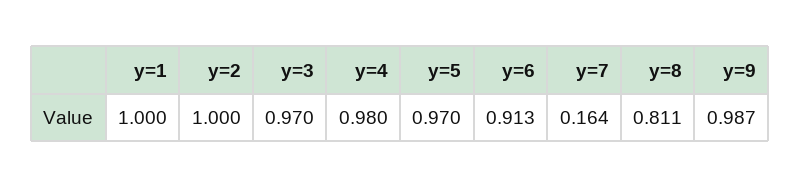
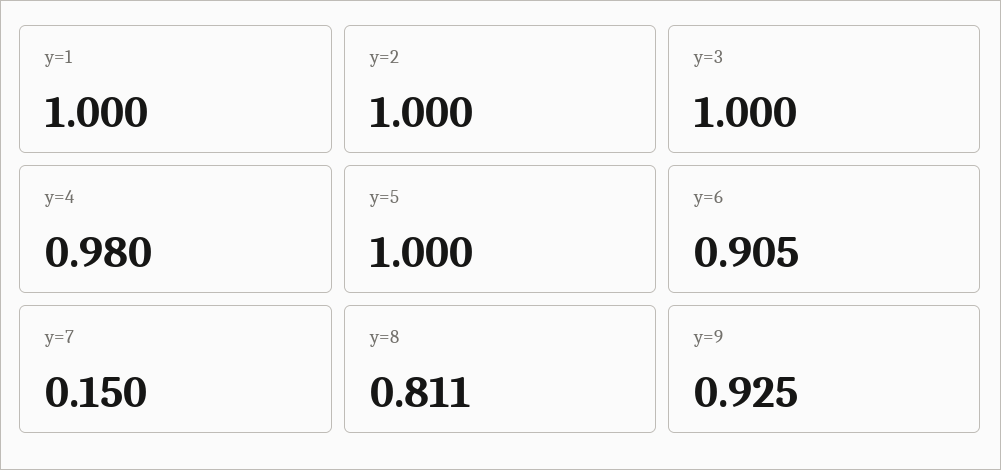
y=3: 0.97 -> 1
y=5: 0.97 -> 1
y=6: 0.913 -> 0.905
y=7: 0.164 -> 0.15
y=9: 0.987 -> 0.925

